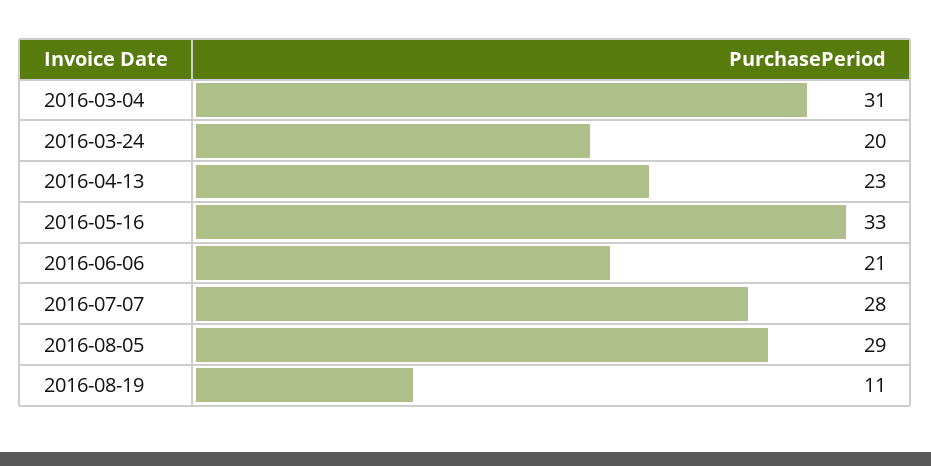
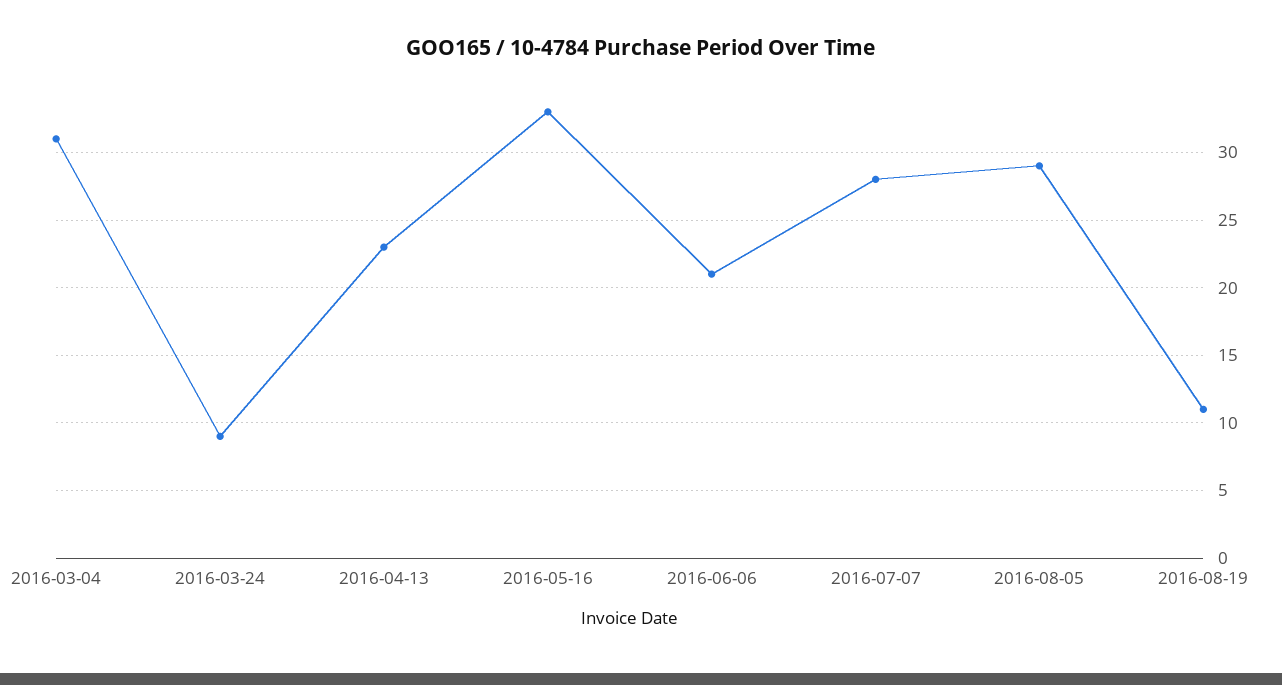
2016-03-24: 20 -> 9

